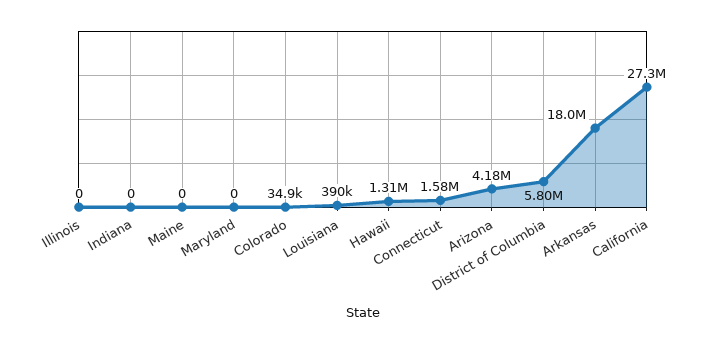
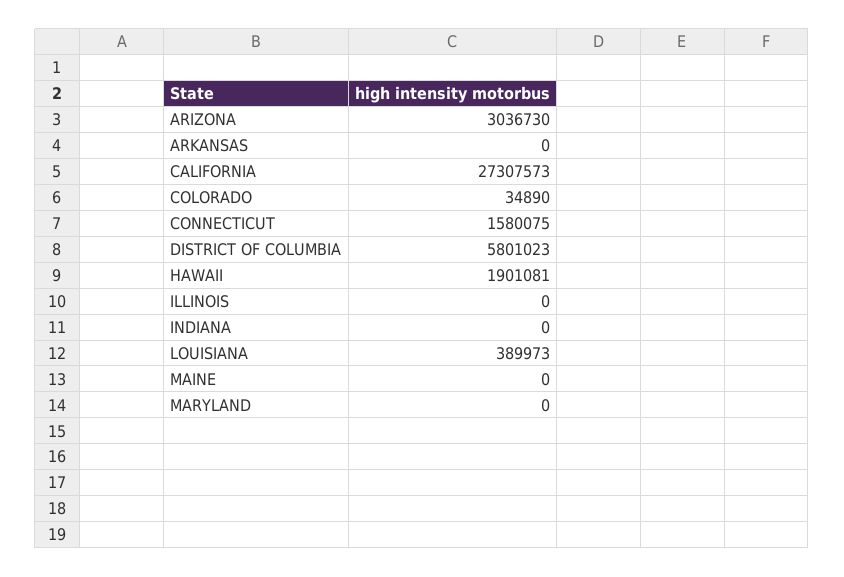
Hawaii: 1310000 -> 1901081
Arizona: 4180000 -> 3036730
Arkansas: 18000000 -> 0

